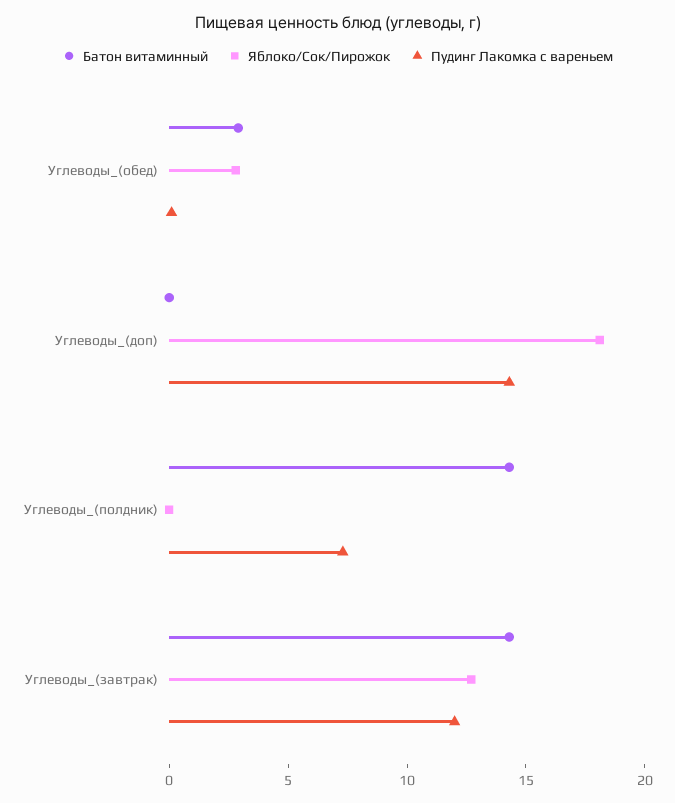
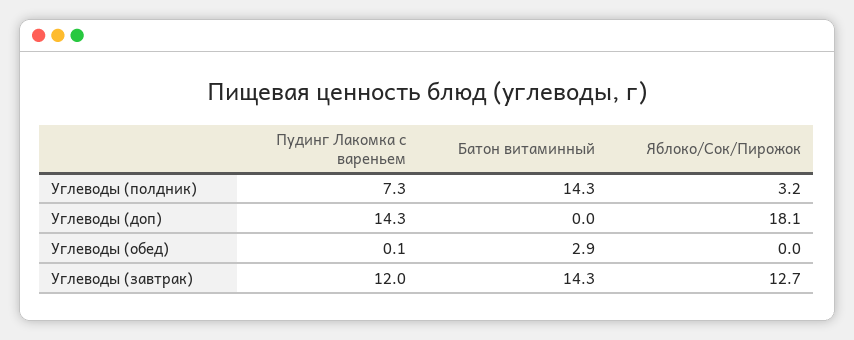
Яблоко/Сок/Пирожок, Углеводы_(обед): 3 -> 0
Яблоко/Сок/Пирожок, Углеводы_(полдник): 0 -> 3.2

